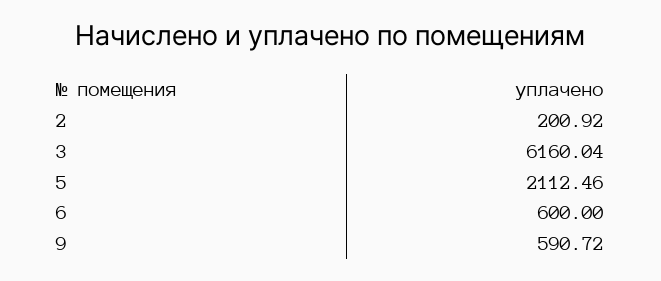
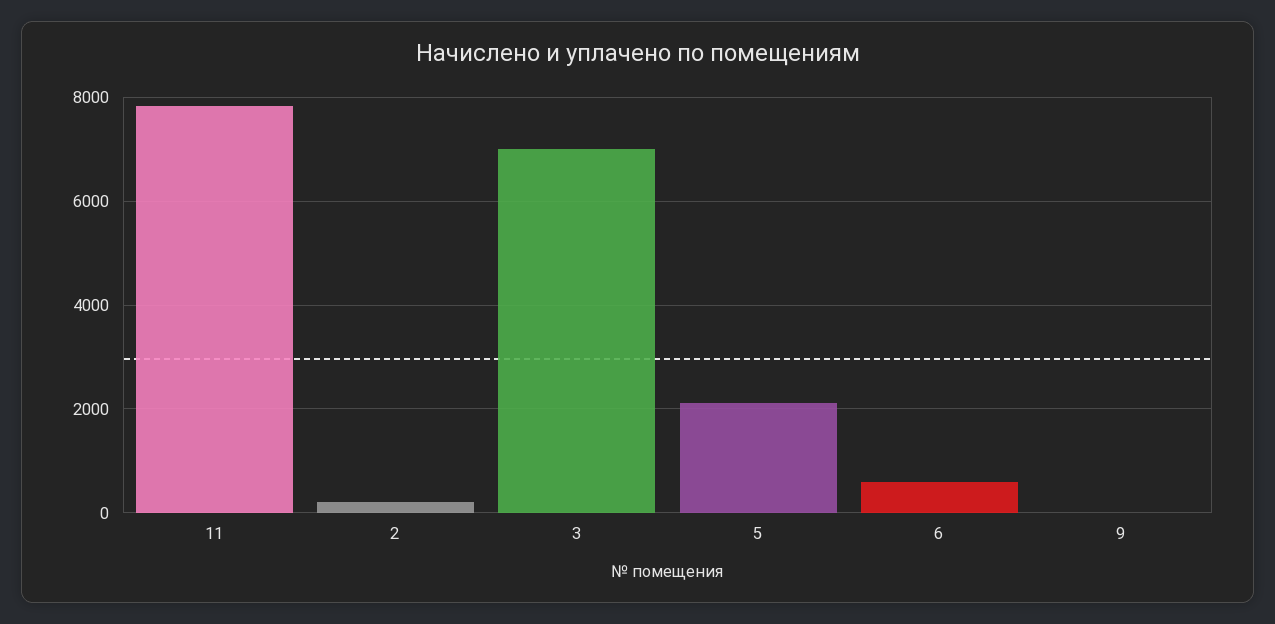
3: 6160.04 -> 7000
9: 590.72 -> 0
11: none -> 7800

